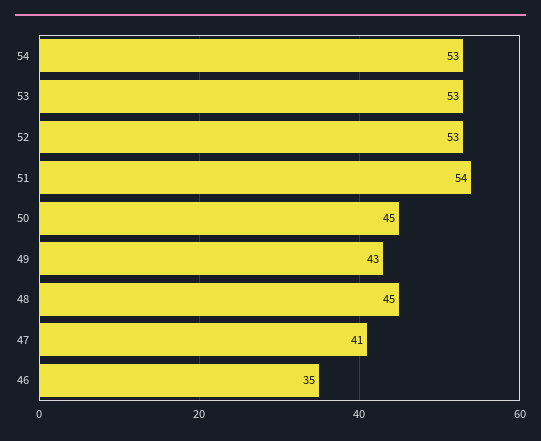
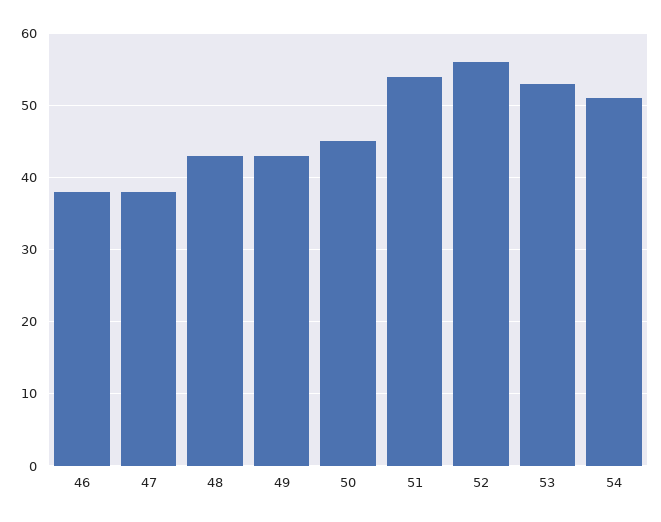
54: 53 -> 51
52: 53 -> 56
48: 45 -> 43
47: 41 -> 38
46: 35 -> 38

